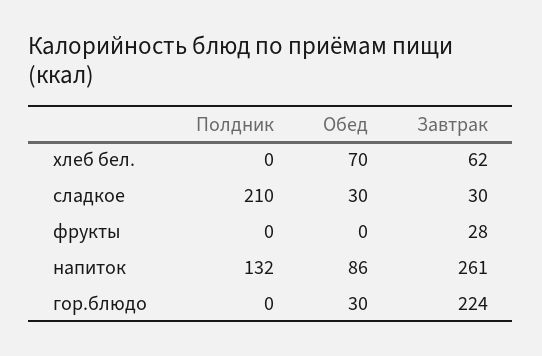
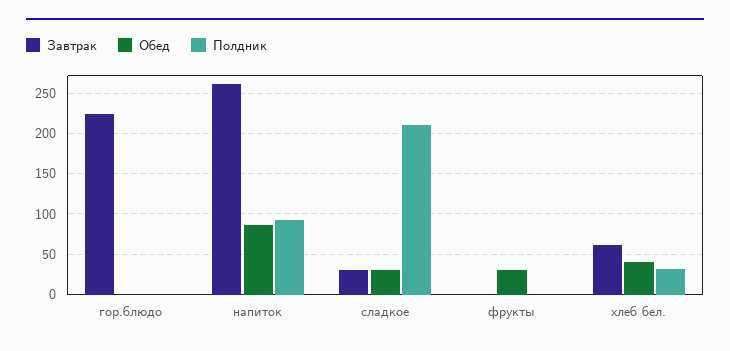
Полдник, хлеб бел.: 0 -> 30
Обед, хлеб бел.: 70 -> 40
Обед, фрукты: 0 -> 30
Завтрак, фрукты: 28 -> 0
Полдник, напиток: 132 -> 90
Обед, гор.блюдо: 30 -> 0

